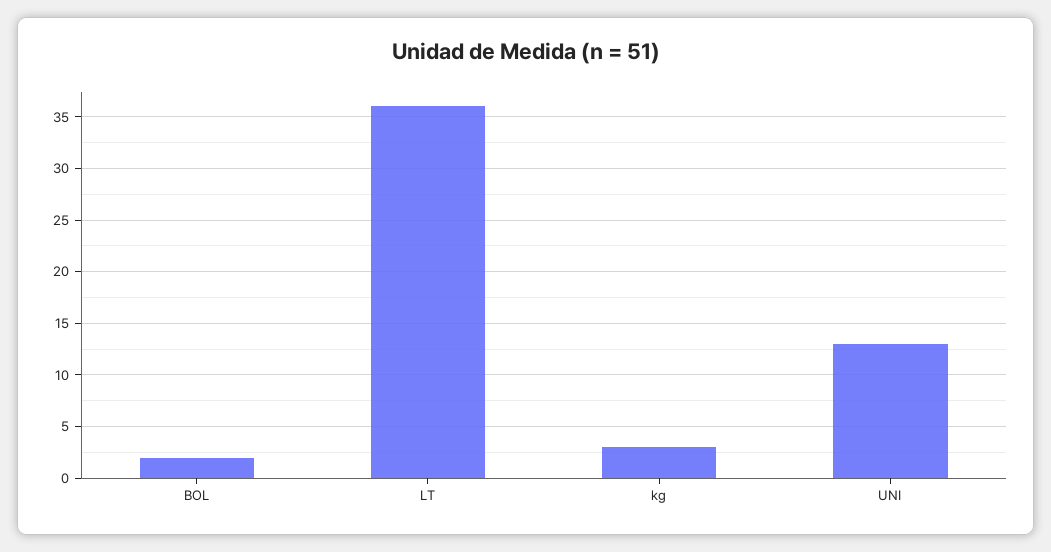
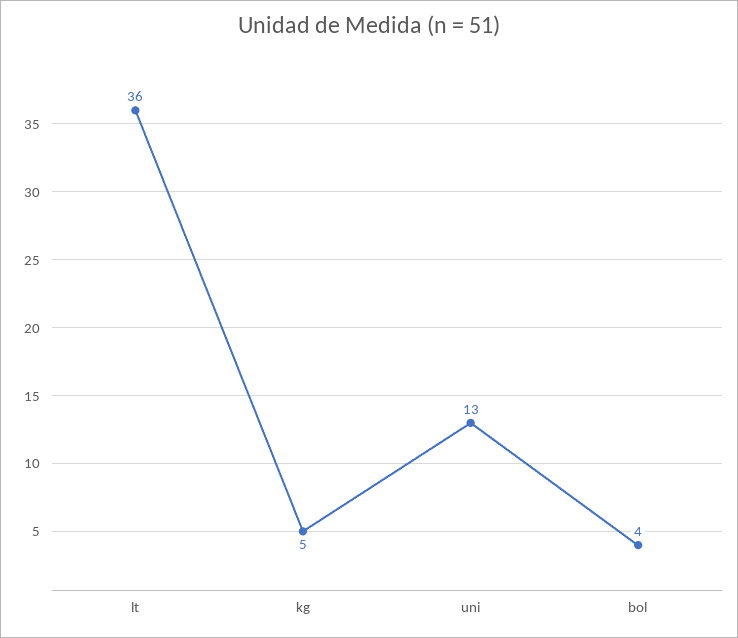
BOL: 2 -> 4
kg: 3 -> 5

